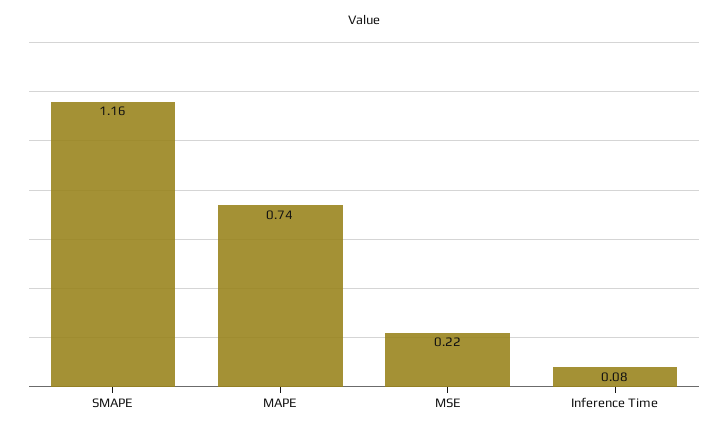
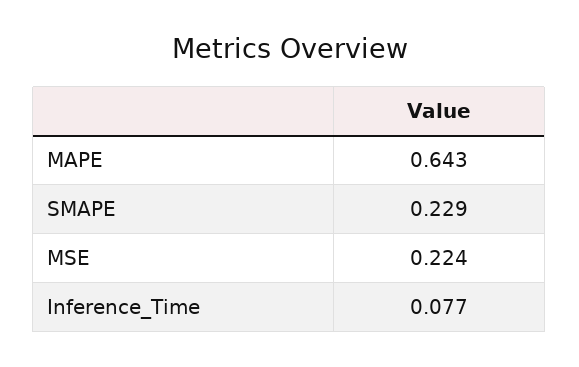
SMAPE: 1.16 -> 0.229
MAPE: 0.74 -> 0.643

